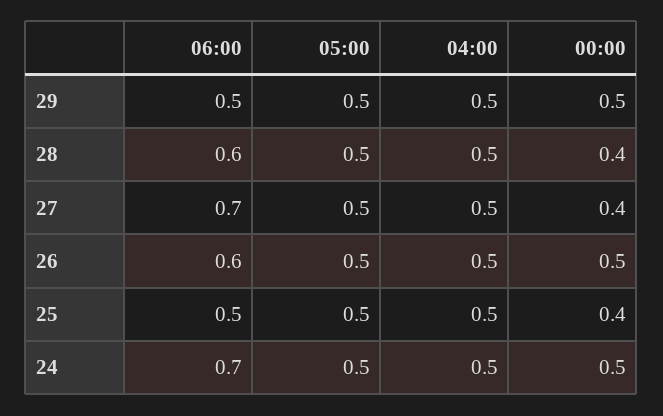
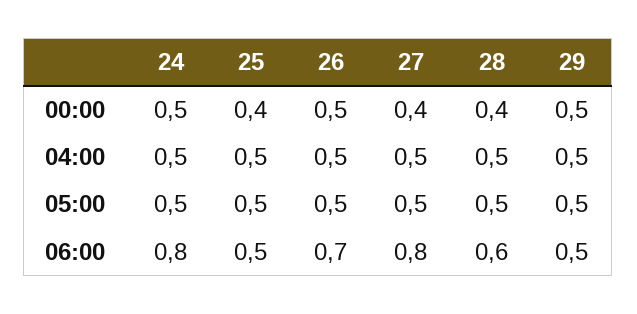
06:00, 27: 0.7 -> 0.8
06:00, 26: 0.6 -> 0.7
06:00, 24: 0.7 -> 0.8

